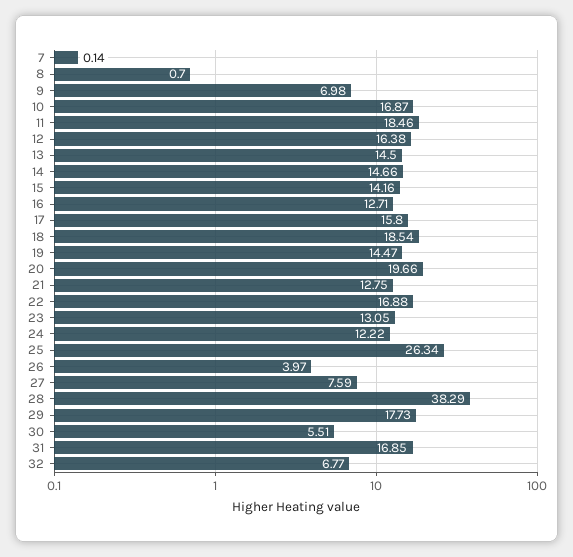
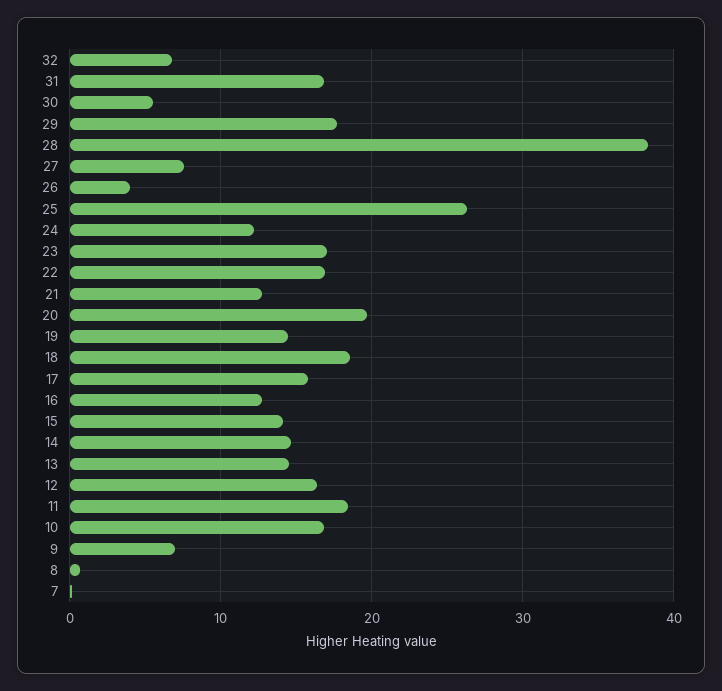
23: 13.05 -> 17

